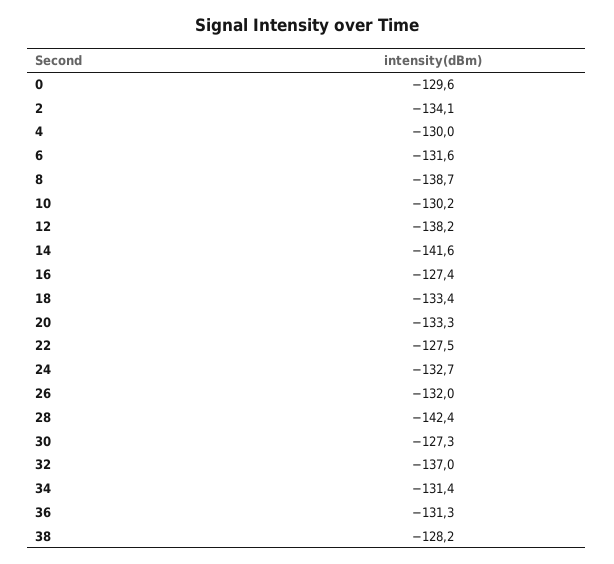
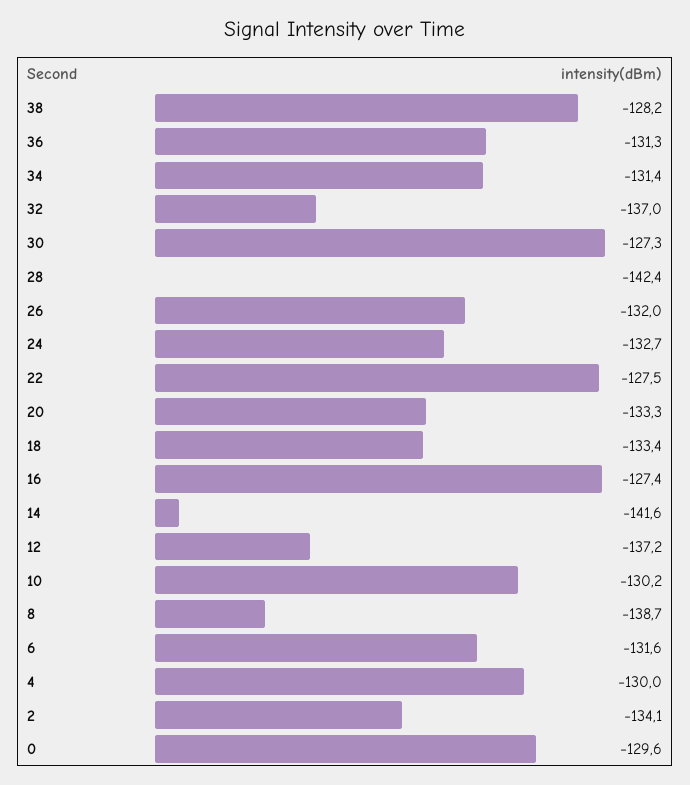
12: -138.2 -> -137.2

